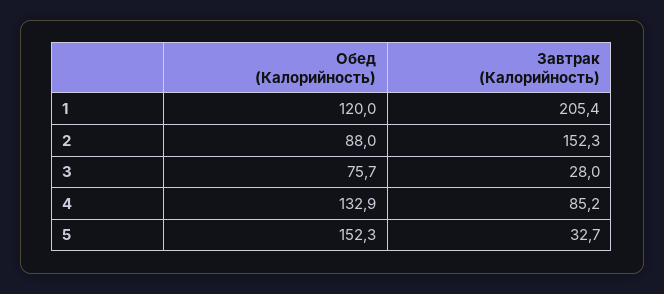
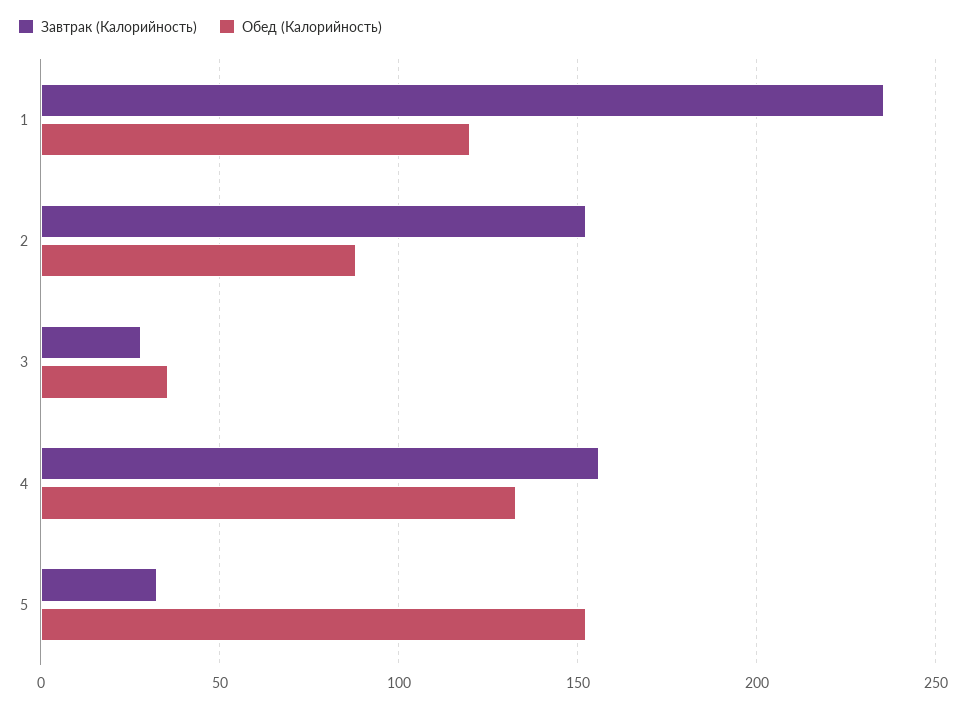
Завтрак (Калорийность), 1: 205.4 -> 235
Обед (Калорийность), 3: 75.7 -> 35
Завтрак (Калорийность), 4: 85.2 -> 155

